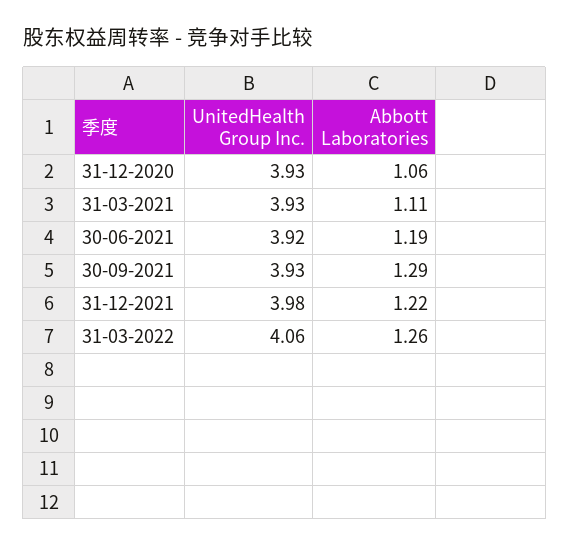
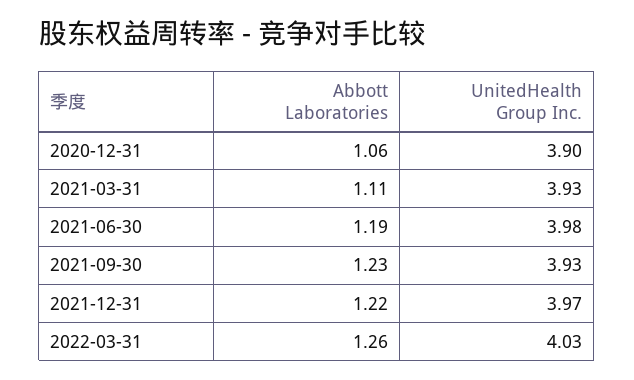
UnitedHealth Group Inc., 31-12-2020: 3.93 -> 3.9
UnitedHealth Group Inc., 30-06-2021: 3.92 -> 3.98
Abbott Laboratories, 30-09-2021: 1.29 -> 1.23
UnitedHealth Group Inc., 31-12-2021: 3.98 -> 3.97
UnitedHealth Group Inc., 31-03-2022: 4.06 -> 4.03

